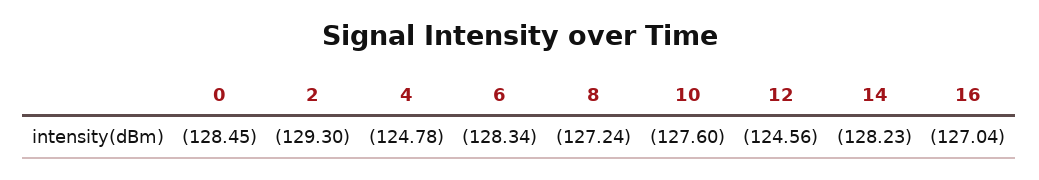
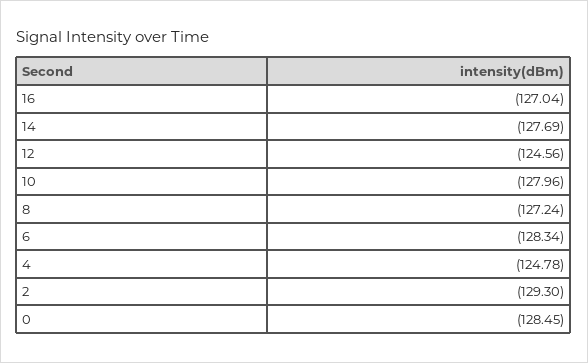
10: -127.6 -> -127.96
14: -128.23 -> -127.69

